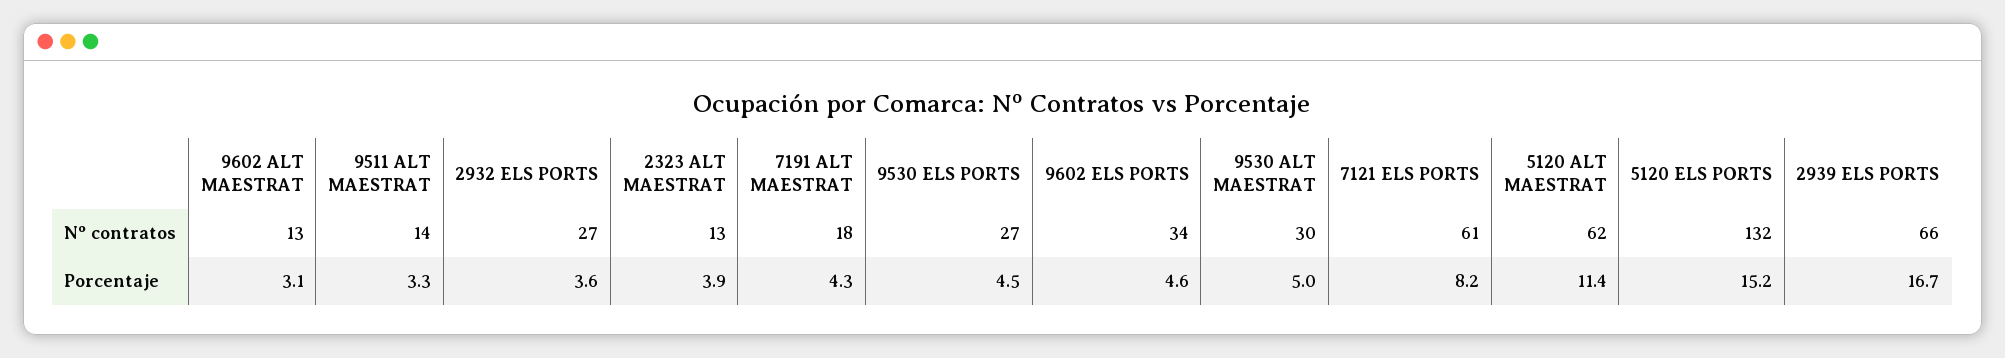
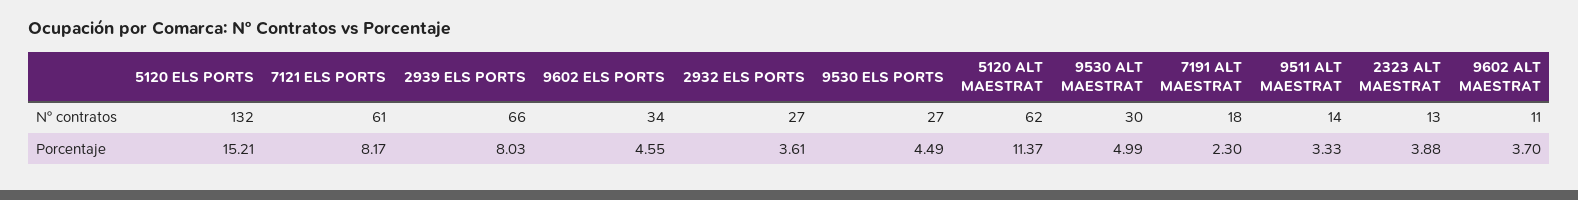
9602 ALT MAESTRAT, Nº contratos: 13 -> 11
9602 ALT MAESTRAT, Porcentaje: 3.1 -> 3.7
7191 ALT MAESTRAT, Porcentaje: 4.3 -> 2.3
2939 ELS PORTS, Porcentaje: 16.7 -> 8.03

